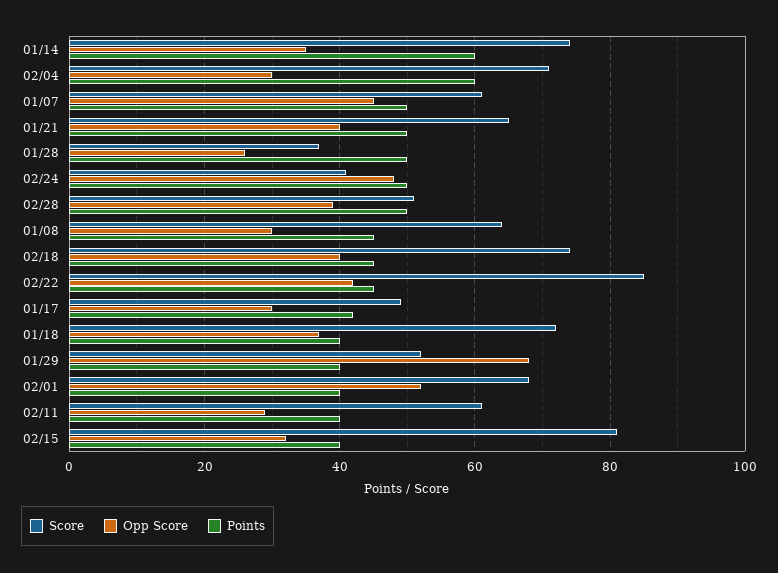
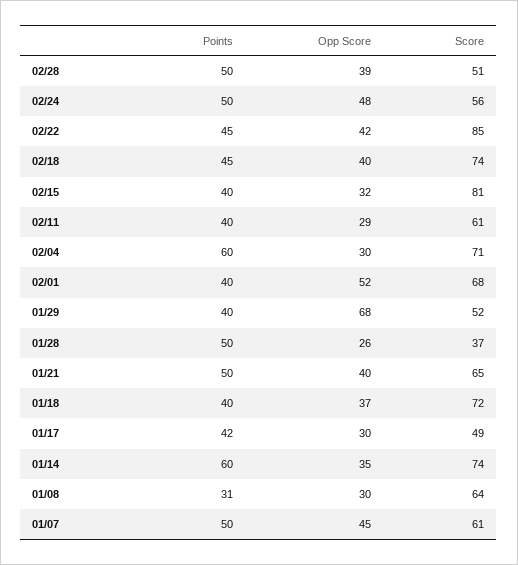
Score, 02/24: 40 -> 56
Points, 01/08: 45 -> 31

